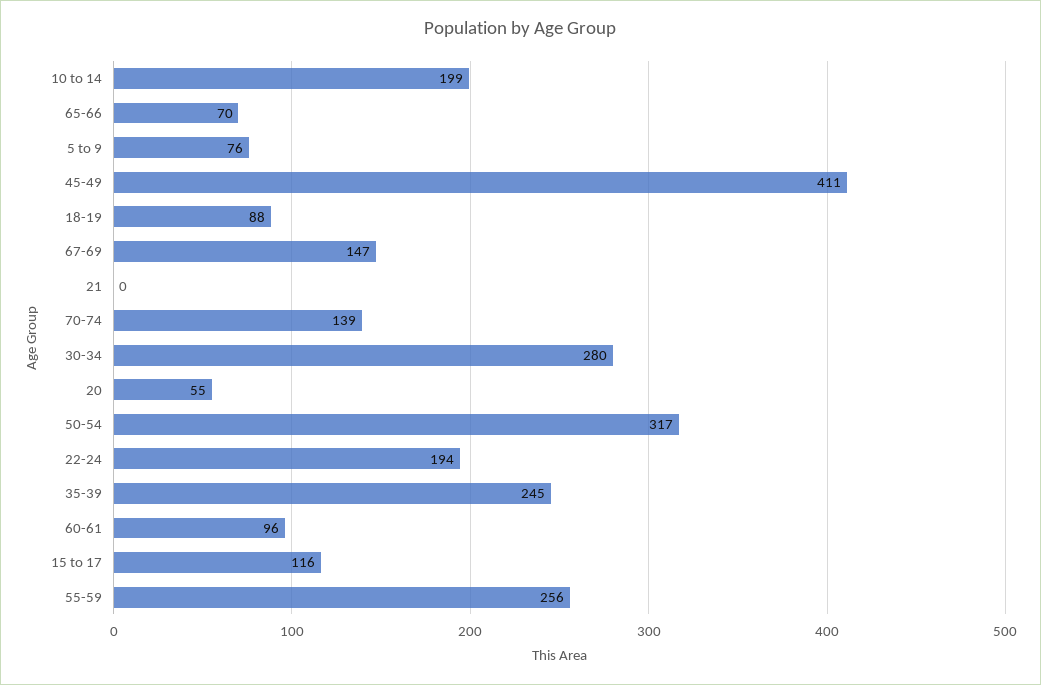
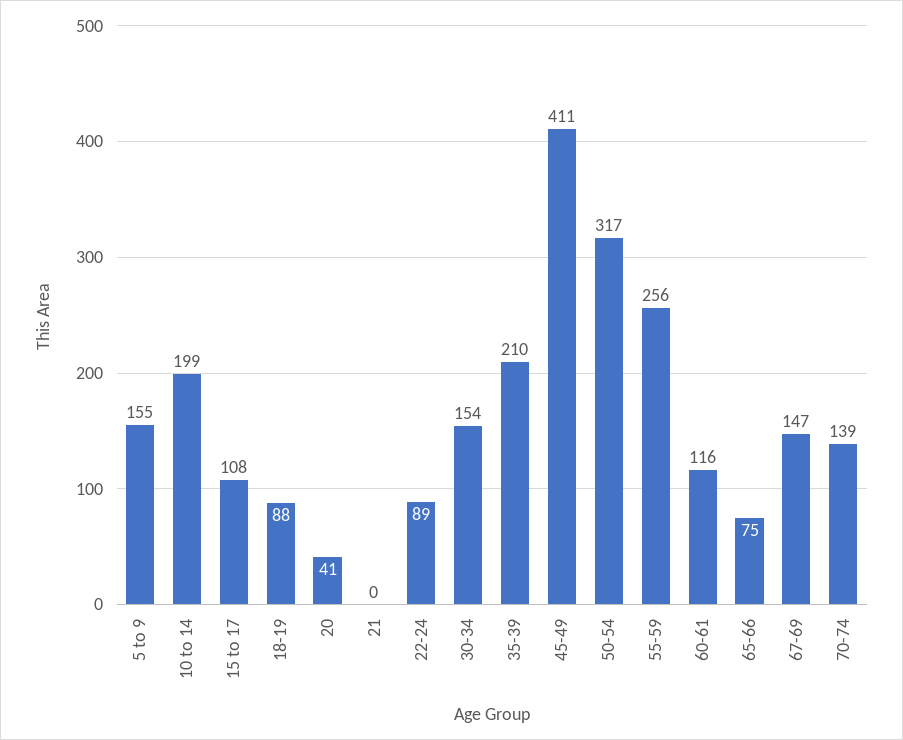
65-66: 70 -> 75
5 to 9: 76 -> 155
30-34: 280 -> 154
20: 55 -> 41
22-24: 194 -> 89
35-39: 245 -> 210
60-61: 96 -> 116
15 to 17: 116 -> 108

